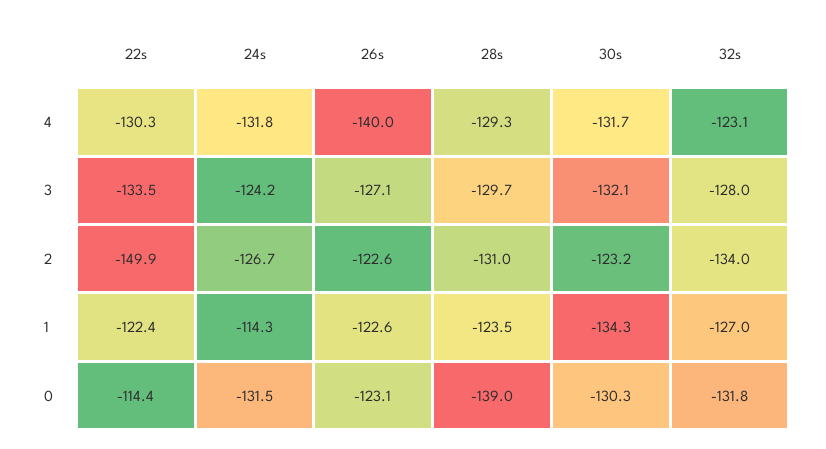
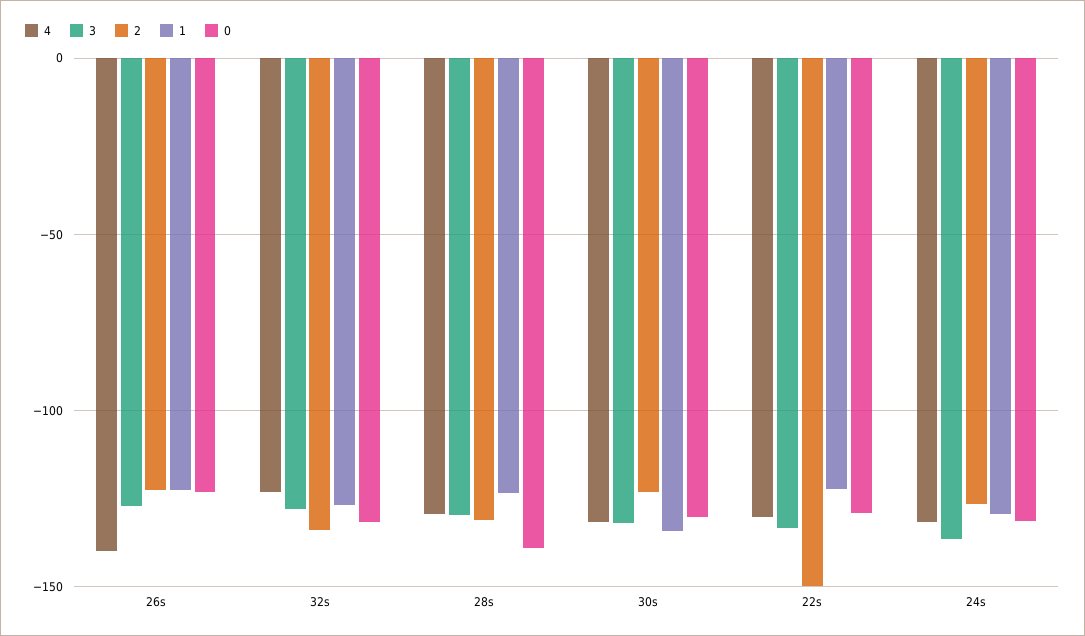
3, 24s: -124.2 -> -135
1, 24s: -114.3 -> -130
0, 22s: -114.4 -> -130

